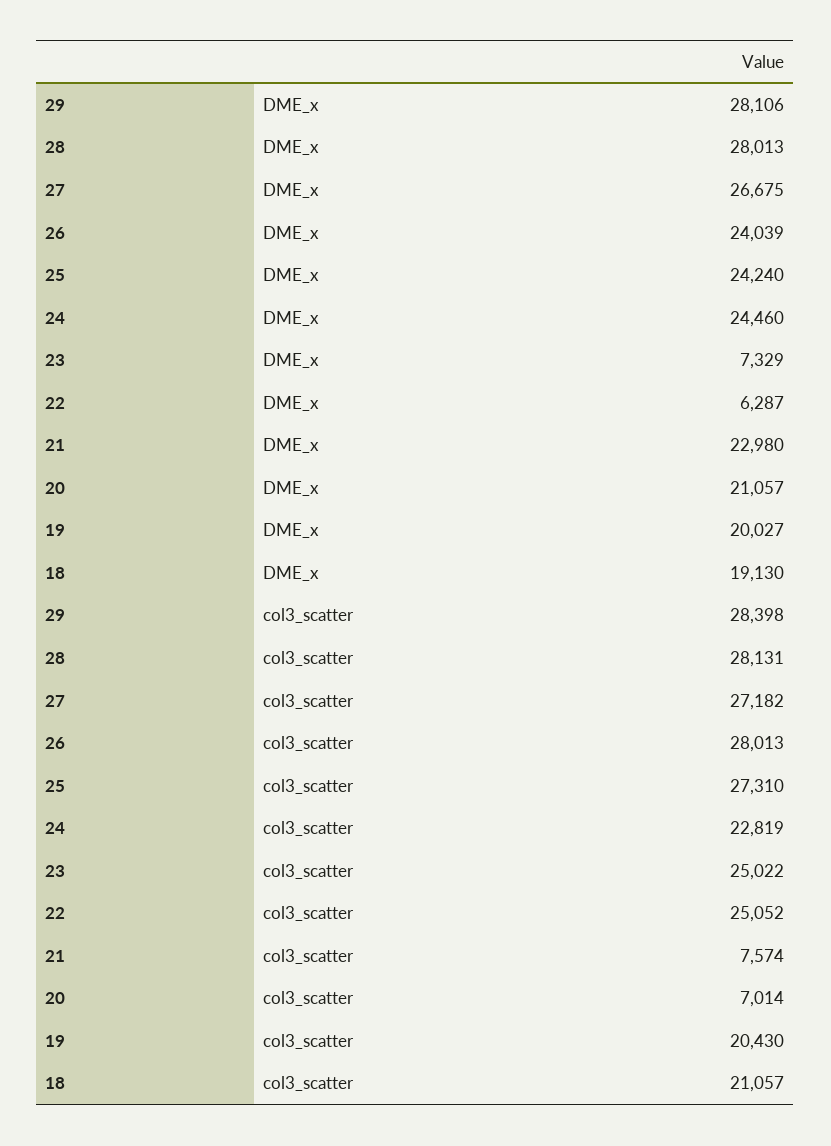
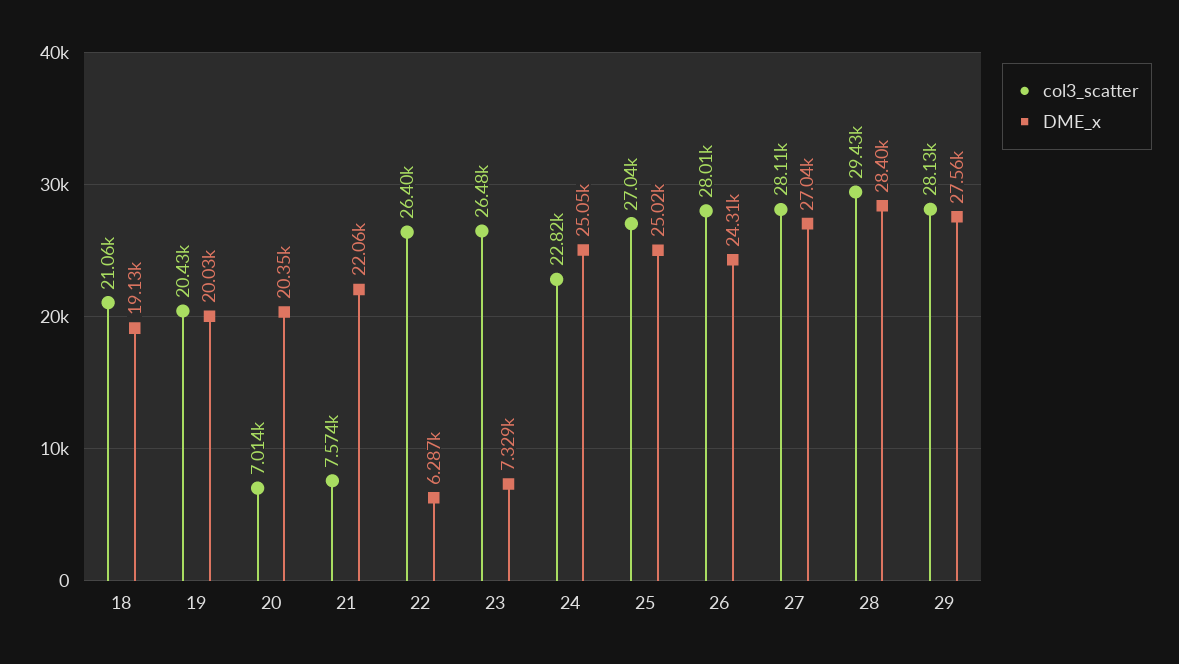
DME_x, 29: 28106 -> 27560
DME_x, 28: 28013 -> 28400
DME_x, 27: 26675 -> 27040
DME_x, 26: 24039 -> 24310
DME_x, 25: 24240 -> 25020
DME_x, 24: 24460 -> 25050
DME_x, 21: 22980 -> 22060
DME_x, 20: 21057 -> 20350
col3_scatter, 29: 28398 -> 28130
col3_scatter, 28: 28131 -> 29430
col3_scatter, 27: 27182 -> 28110
col3_scatter, 25: 27310 -> 27040
col3_scatter, 23: 25022 -> 26480
col3_scatter, 22: 25052 -> 26400

